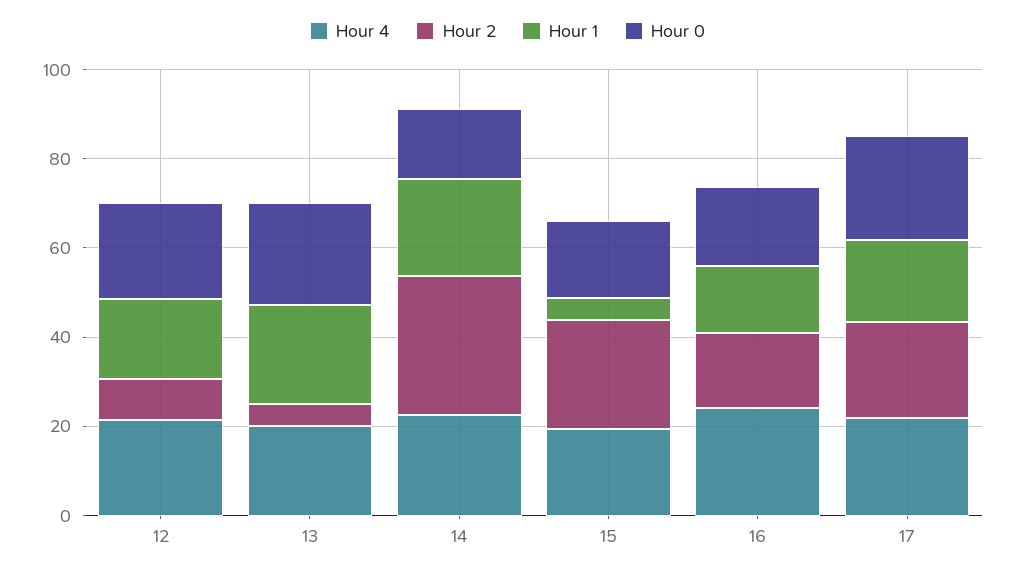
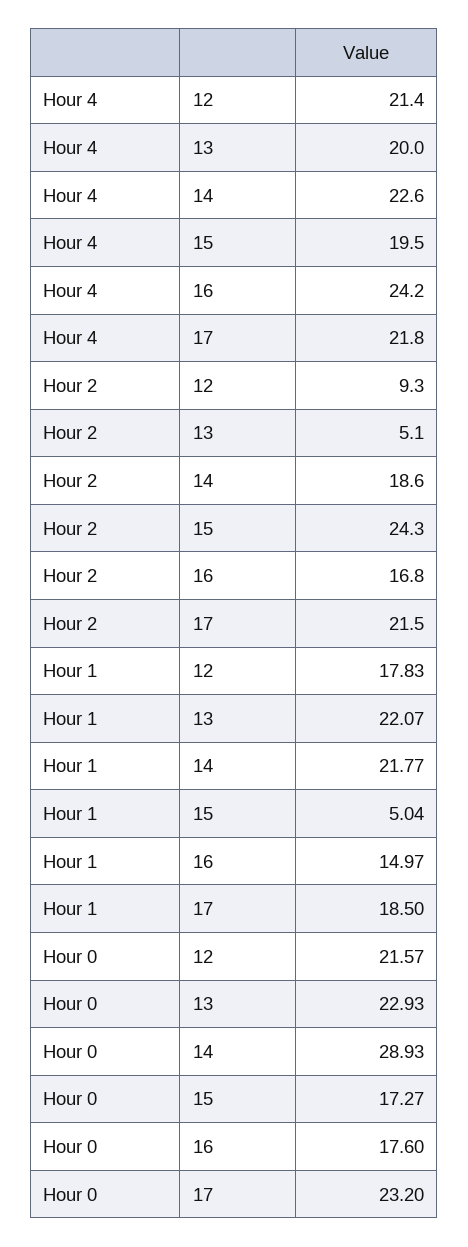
Hour 2, 14: 30 -> 18.6
Hour 0, 14: 15 -> 28.93

